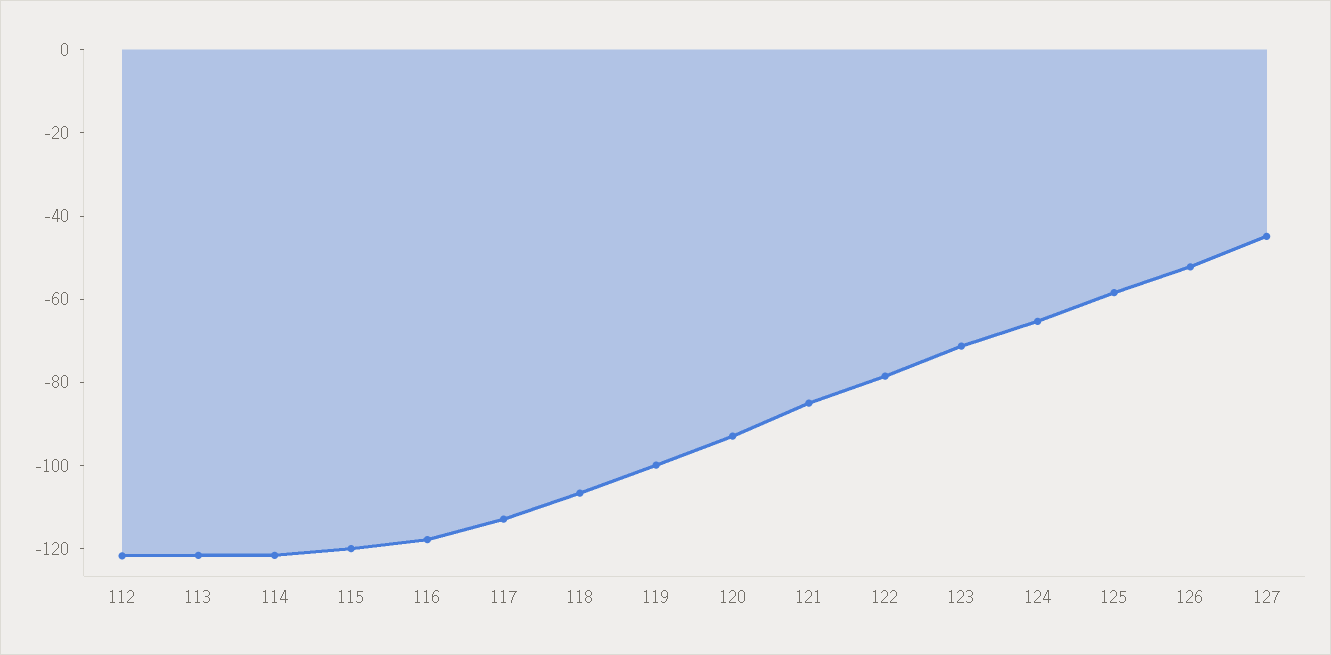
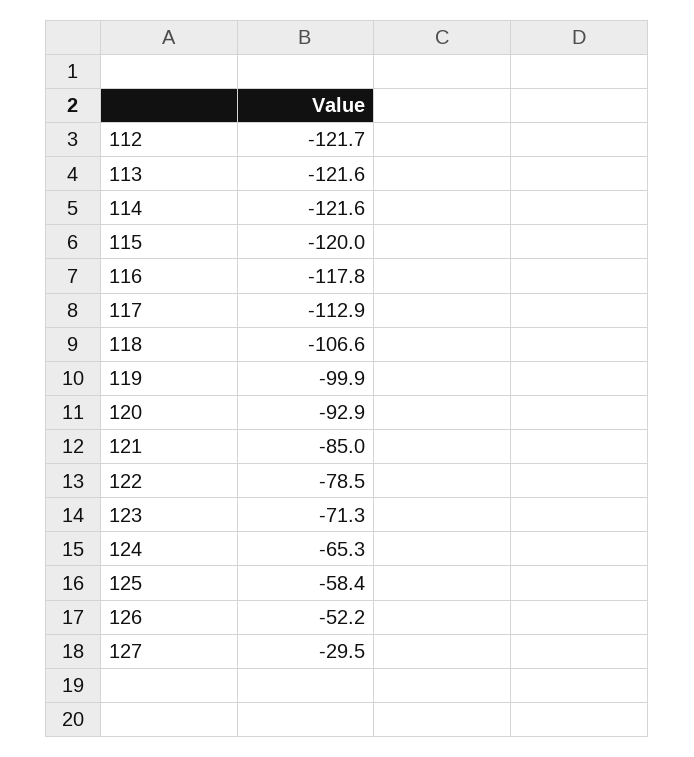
127: -45 -> -29.5

